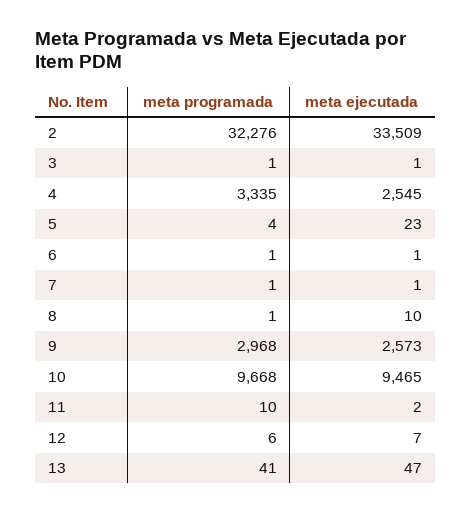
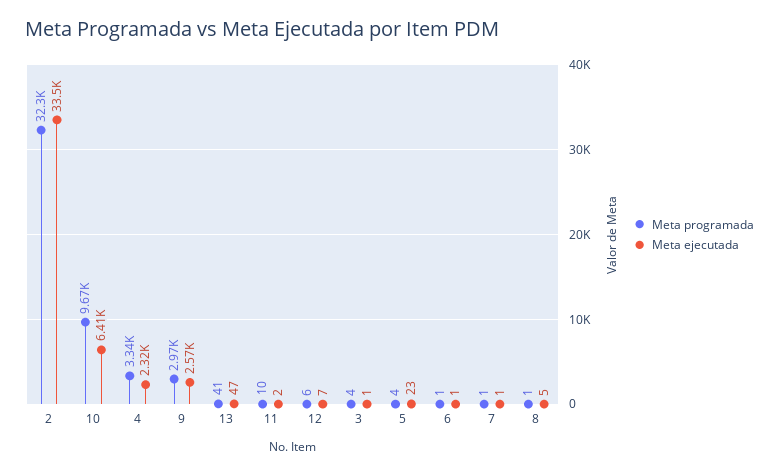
meta programada, 3: 1 -> 4
meta ejecutada, 4: 2545 -> 2320
meta ejecutada, 8: 10 -> 5
meta ejecutada, 10: 9465 -> 6410

